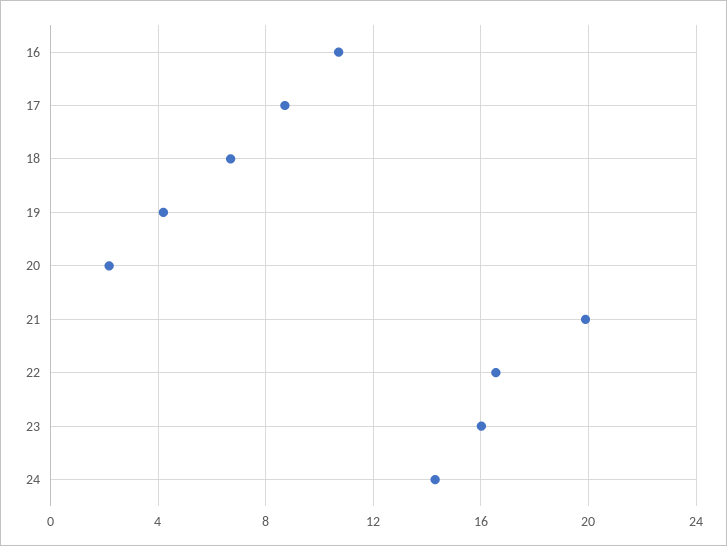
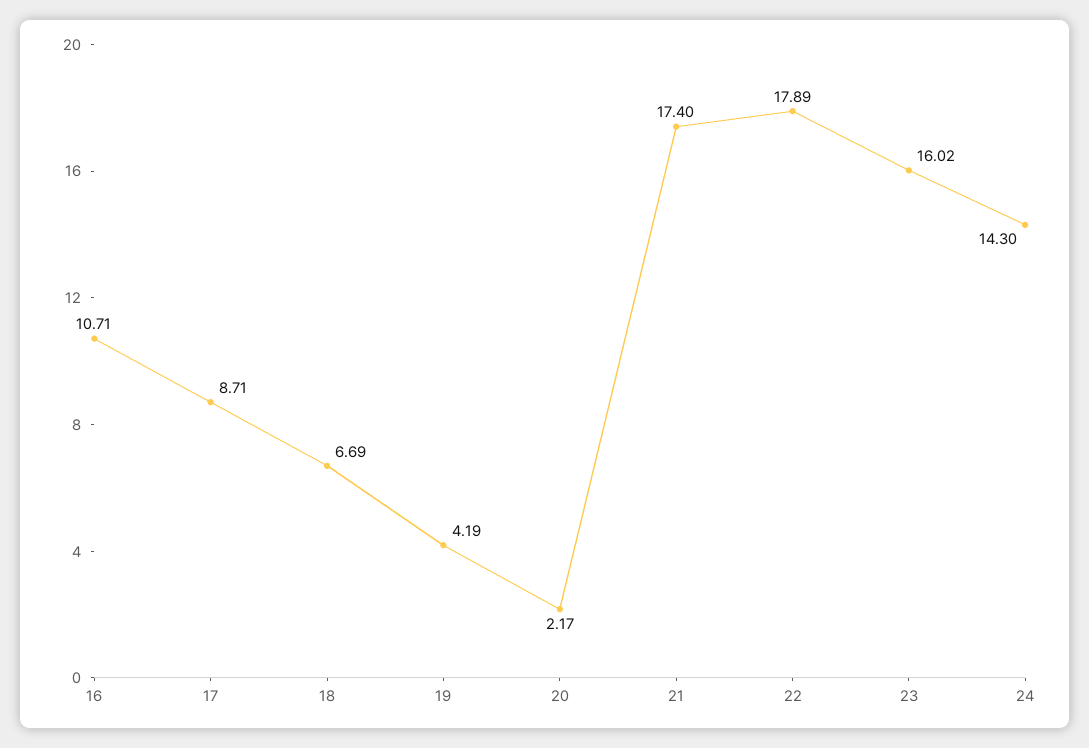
21: 20 -> 17.4
22: 16.5 -> 17.89

